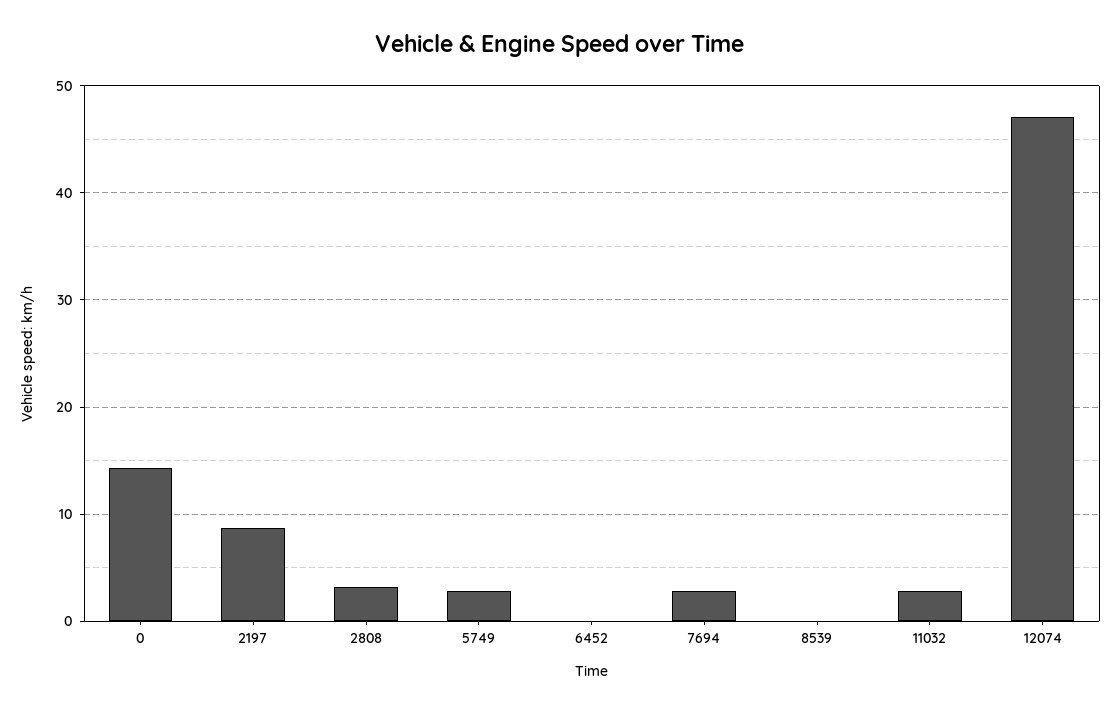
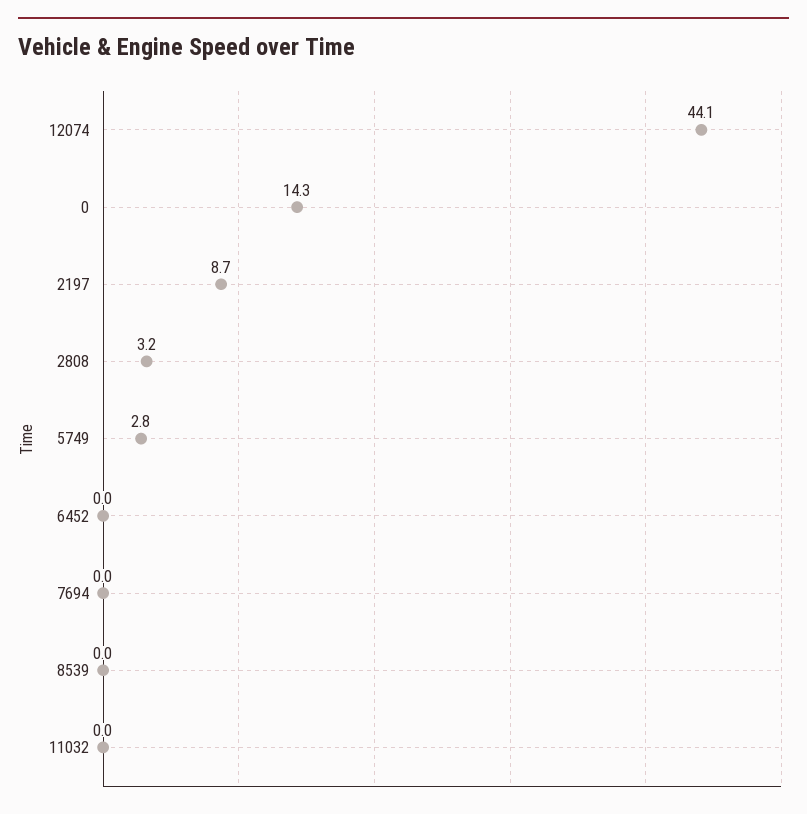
7694: 3 -> 0
11032: 3 -> 0
12074: 47 -> 44.1

